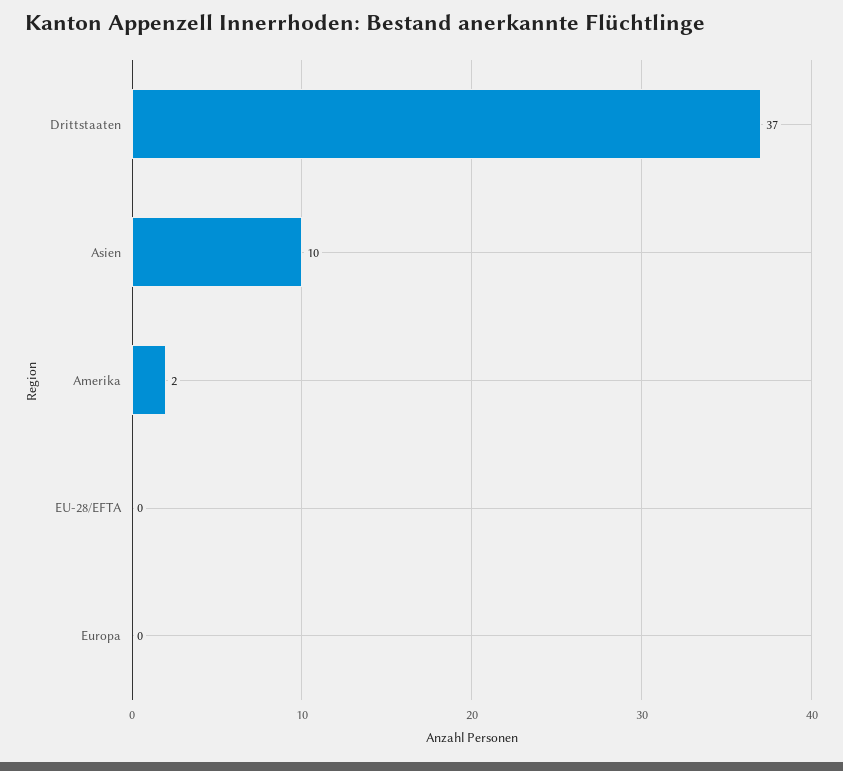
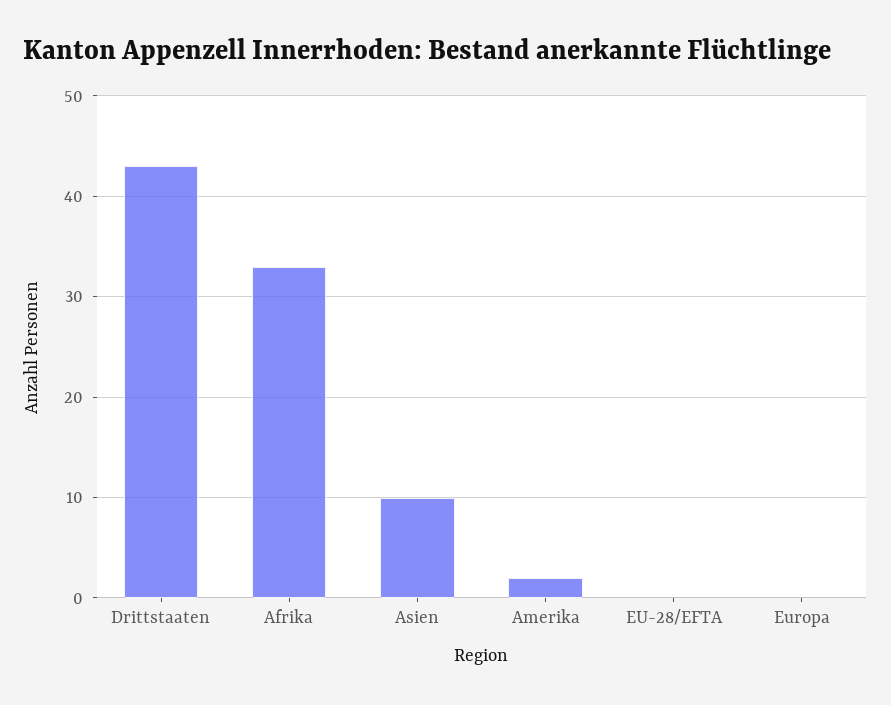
Drittstaaten: 37 -> 43
Afrika: none -> 33

